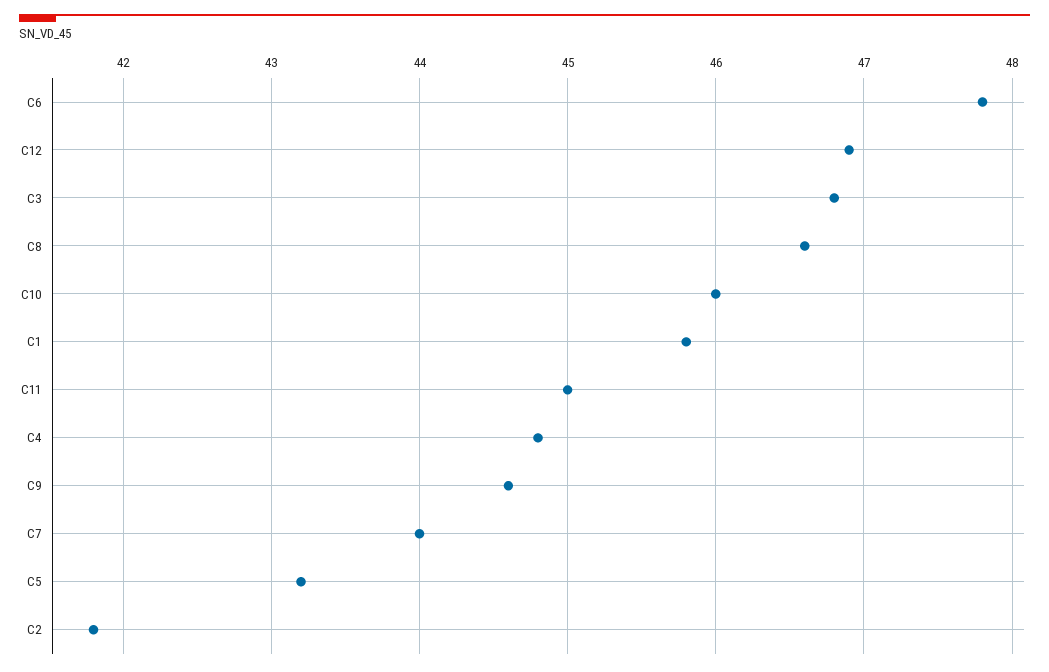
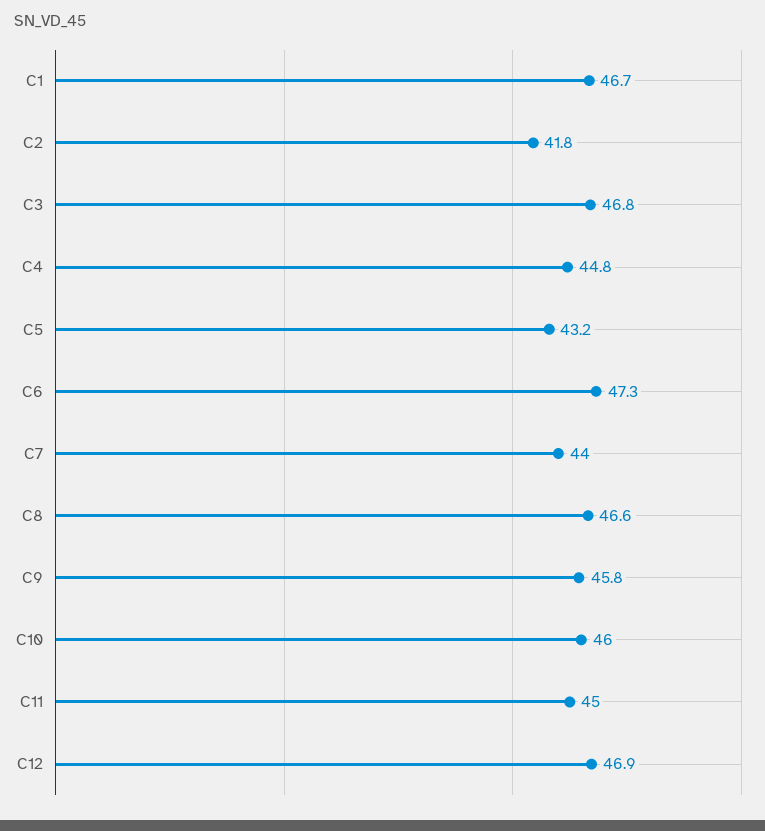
C6: 47.8 -> 47.3
C1: 45.8 -> 46.7
C9: 44.6 -> 45.8

